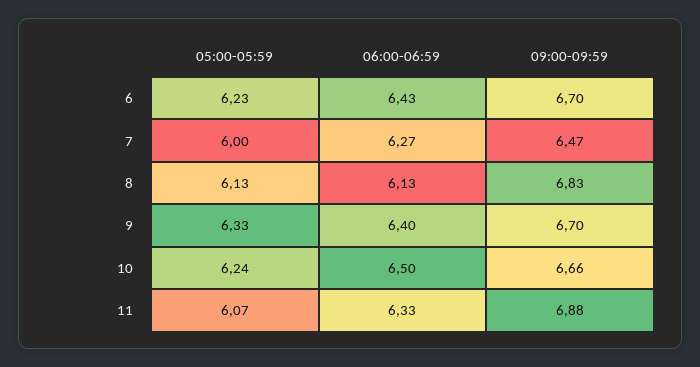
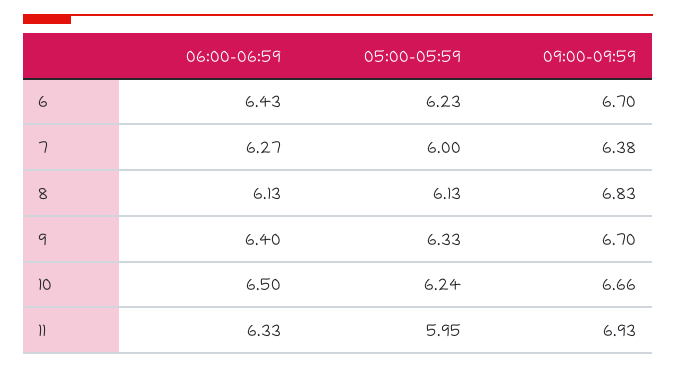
09:00-09:59, 7: 6.47 -> 6.38
05:00-05:59, 11: 6.07 -> 5.95
09:00-09:59, 11: 6.88 -> 6.93

